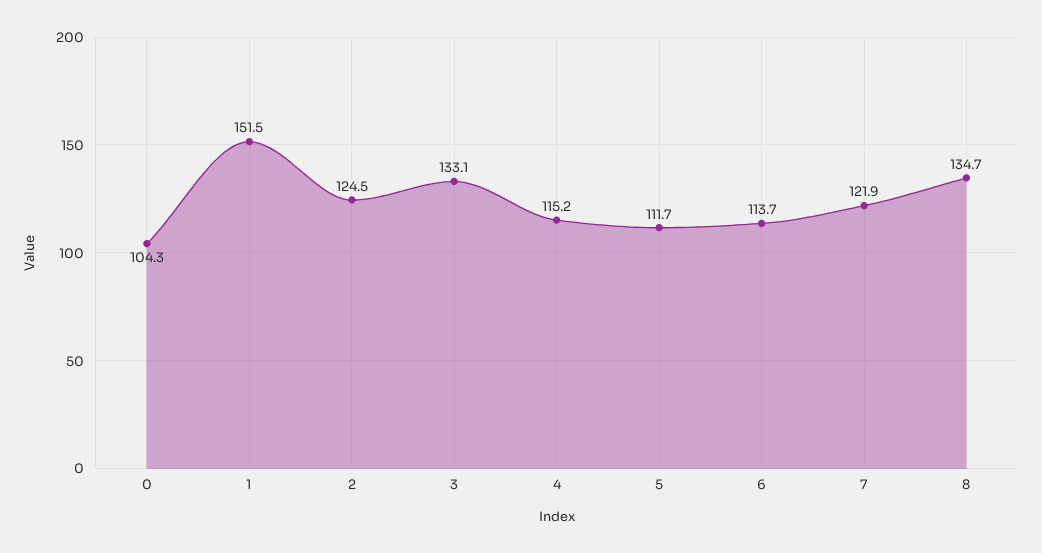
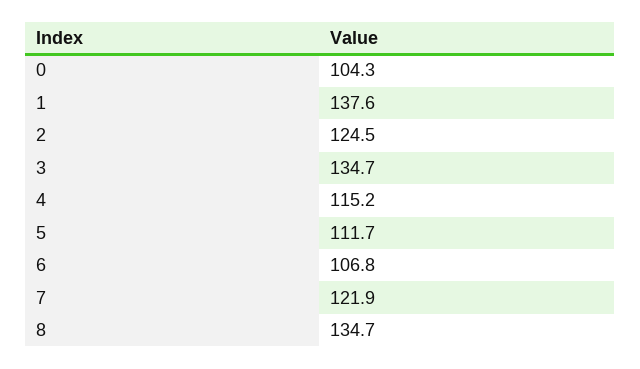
1: 151.5 -> 137.6
3: 133.1 -> 134.7
6: 113.7 -> 106.8

